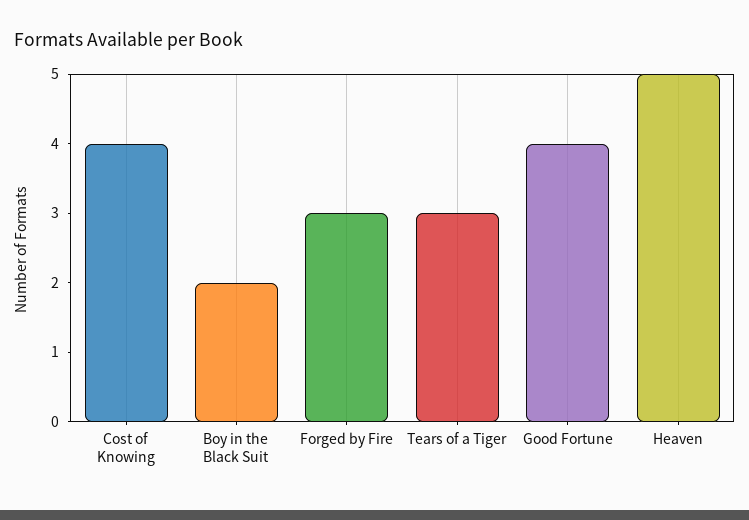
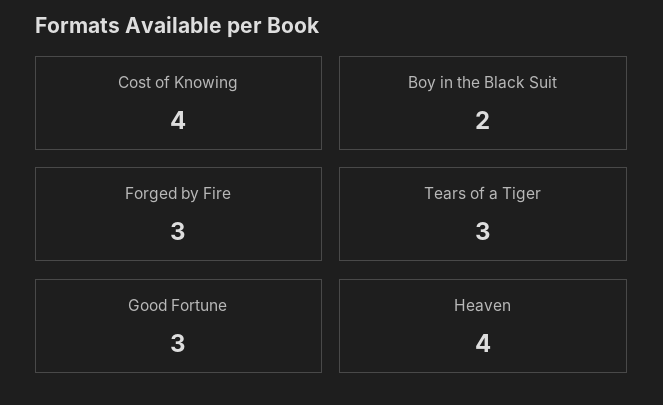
Good Fortune: 4 -> 3
Heaven: 5 -> 4

